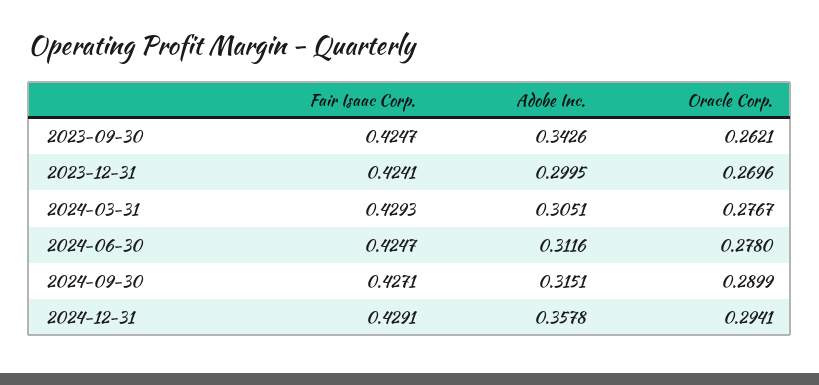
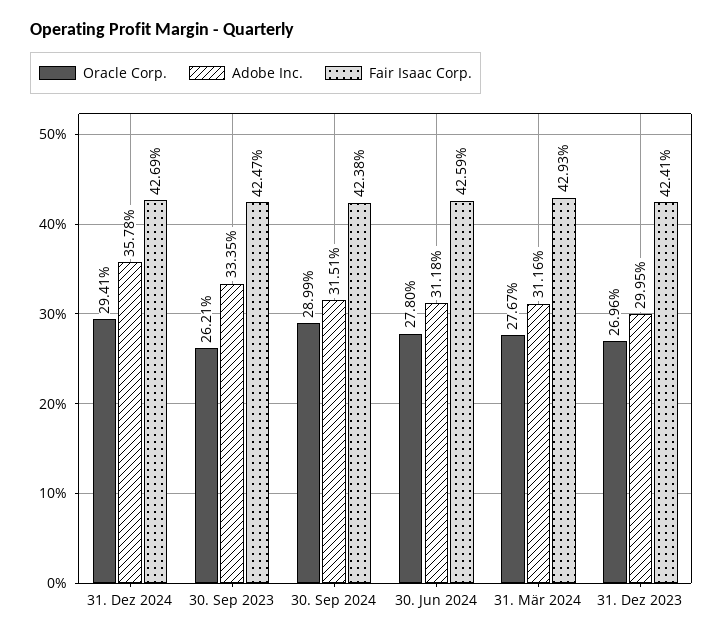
Adobe Inc., 2023-09-30: 0.3426 -> 0.3335
Adobe Inc., 2024-03-31: 0.3051 -> 0.3116
Fair Isaac Corp., 2024-06-30: 0.4247 -> 0.4259
Adobe Inc., 2024-06-30: 0.3116 -> 0.3118
Fair Isaac Corp., 2024-09-30: 0.4271 -> 0.4238
Fair Isaac Corp., 2024-12-31: 0.4291 -> 0.4269

